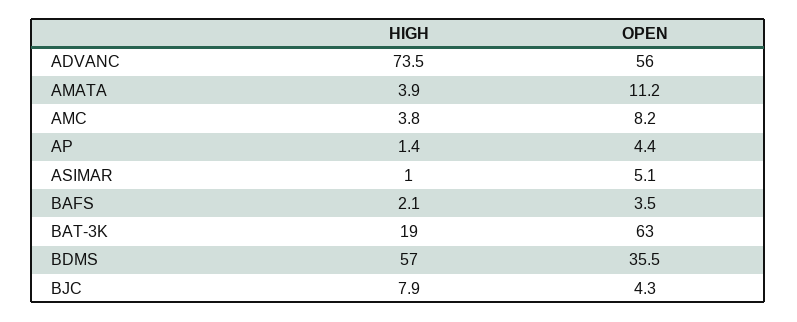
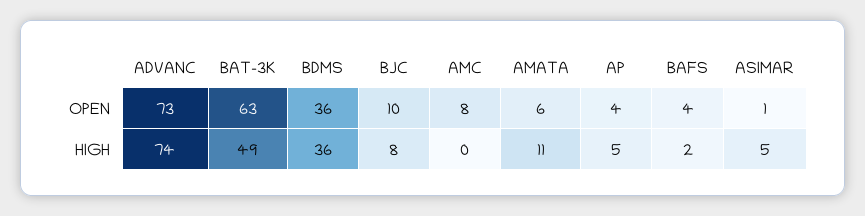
OPEN, ADVANC: 56 -> 73
HIGH, AMATA: 3.9 -> 11
OPEN, AMATA: 11.2 -> 6
HIGH, AMC: 3.8 -> 0
HIGH, AP: 1.4 -> 5
HIGH, ASIMAR: 1 -> 5
OPEN, ASIMAR: 5.1 -> 1
HIGH, BAT-3K: 19 -> 49
HIGH, BDMS: 57 -> 36
OPEN, BJC: 4.3 -> 10

